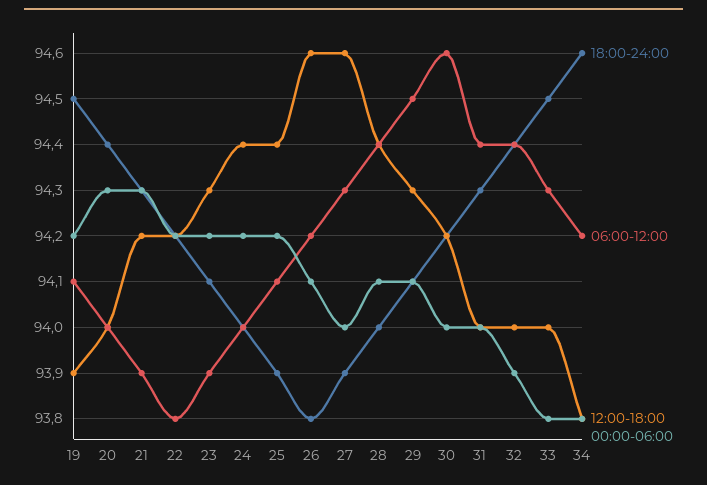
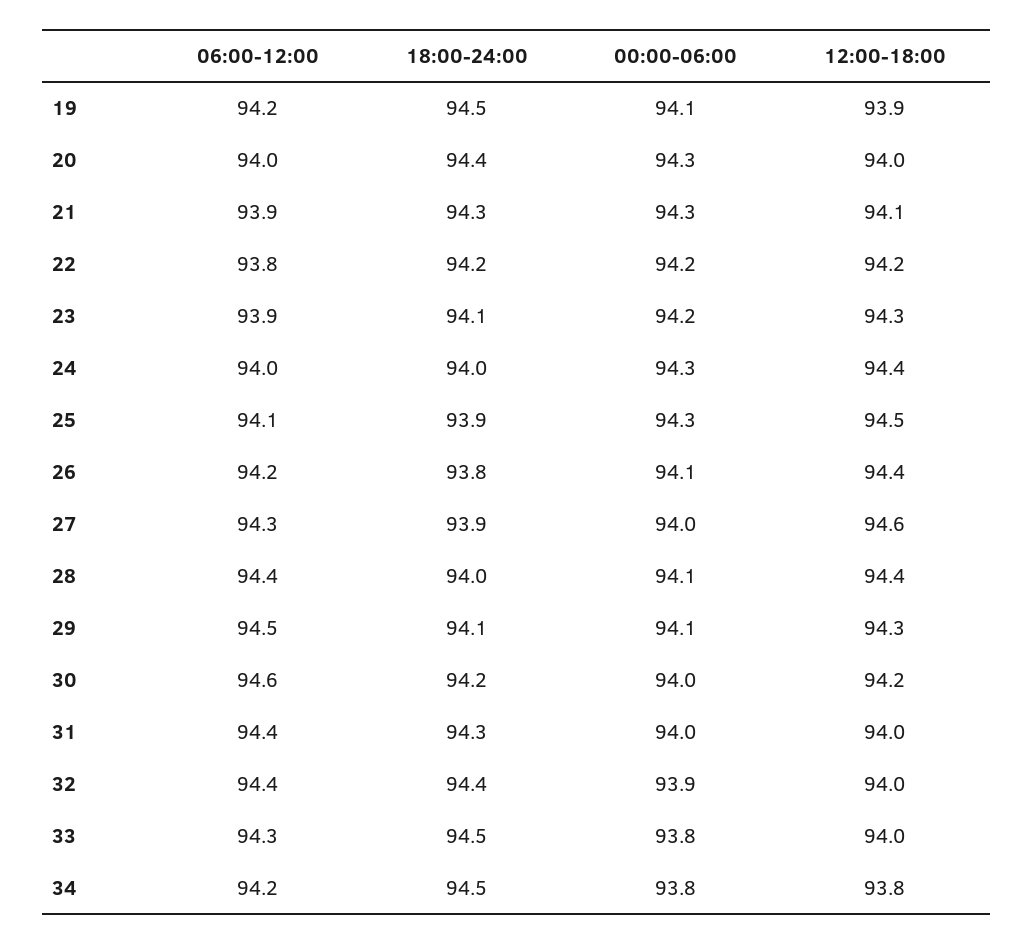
06:00-12:00, 19: 94.1 -> 94.2
00:00-06:00, 19: 94.2 -> 94.1
12:00-18:00, 21: 94.2 -> 94.1
00:00-06:00, 24: 94.2 -> 94.3
12:00-18:00, 25: 94.4 -> 94.5
00:00-06:00, 25: 94.2 -> 94.3
12:00-18:00, 26: 94.6 -> 94.4
18:00-24:00, 34: 94.6 -> 94.5

